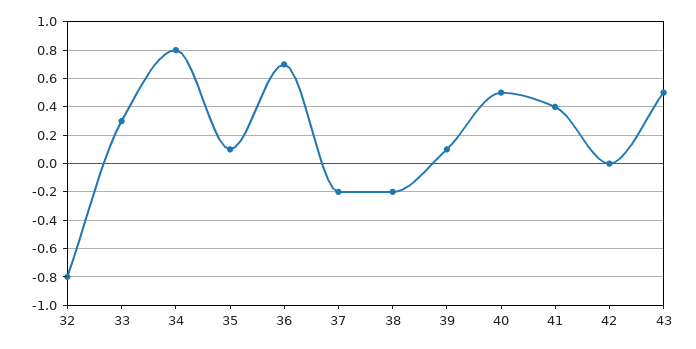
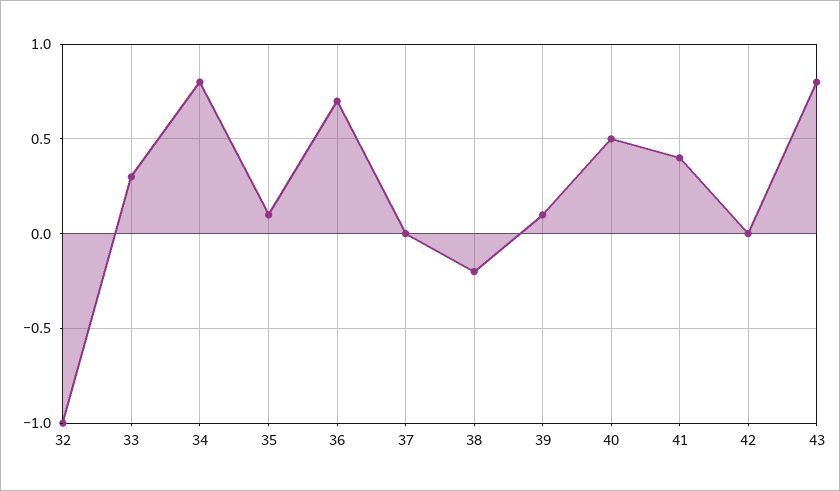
32: -0.8 -> -1
37: -0.2 -> 0
43: 0.5 -> 0.8

